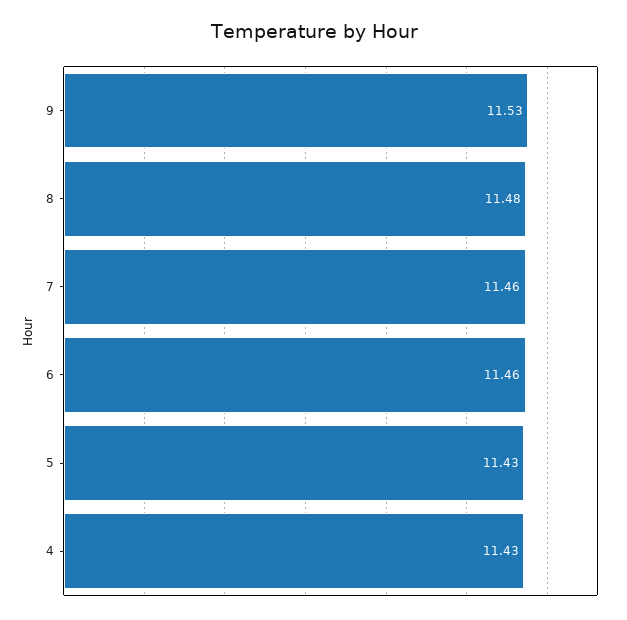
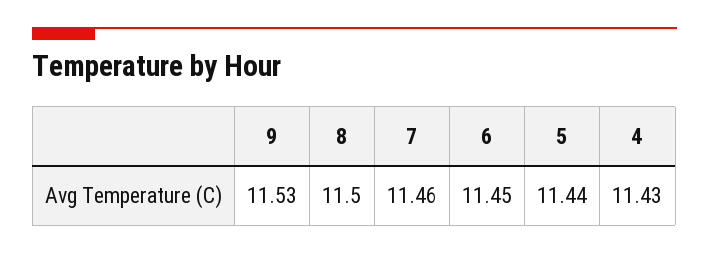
8: 11.48 -> 11.5
6: 11.46 -> 11.45
5: 11.43 -> 11.44

